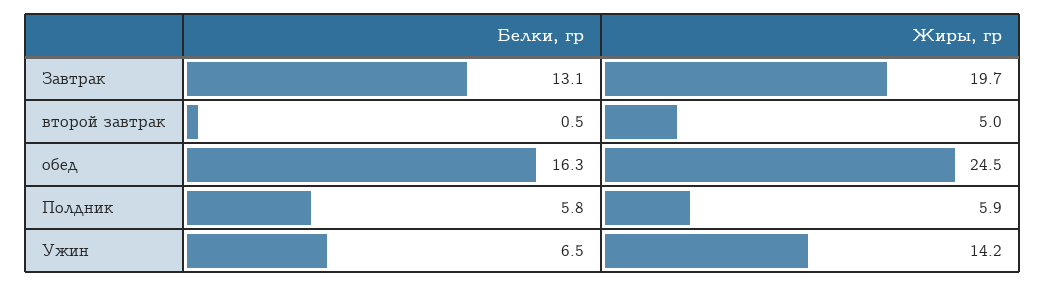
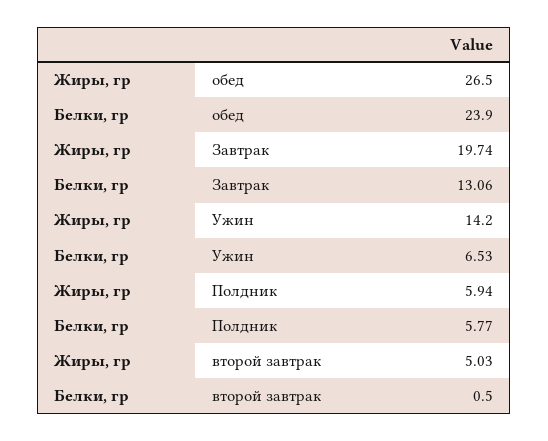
Белки, гр, обед: 16.3 -> 23.9
Жиры, гр, обед: 24.5 -> 26.5

